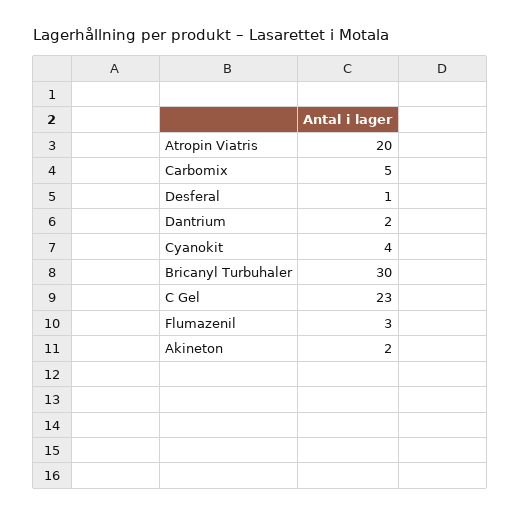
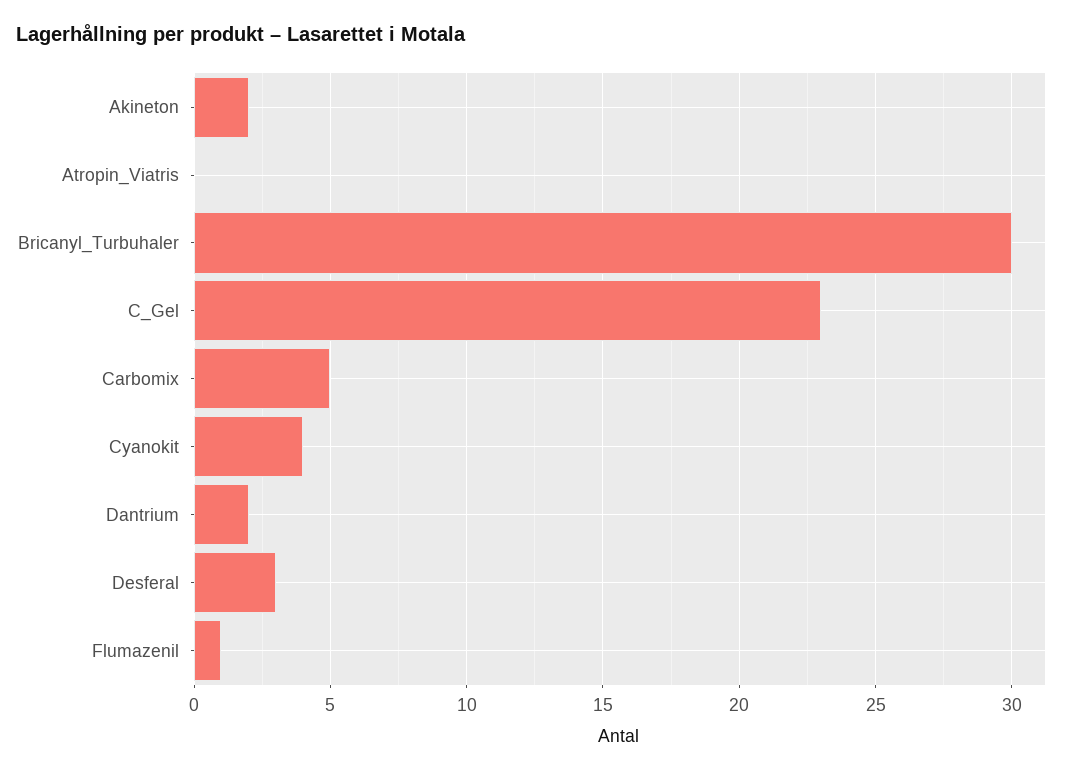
Atropin Viatris: 20 -> 0
Desferal: 1 -> 3
Flumazenil: 3 -> 1

